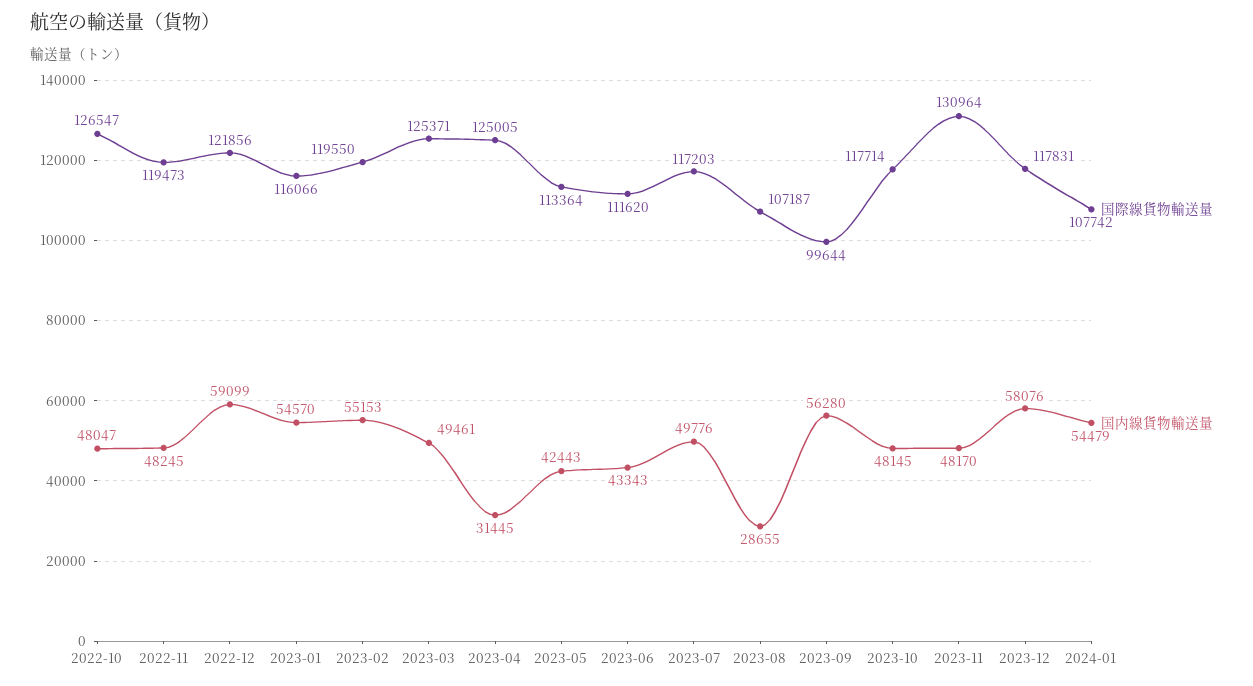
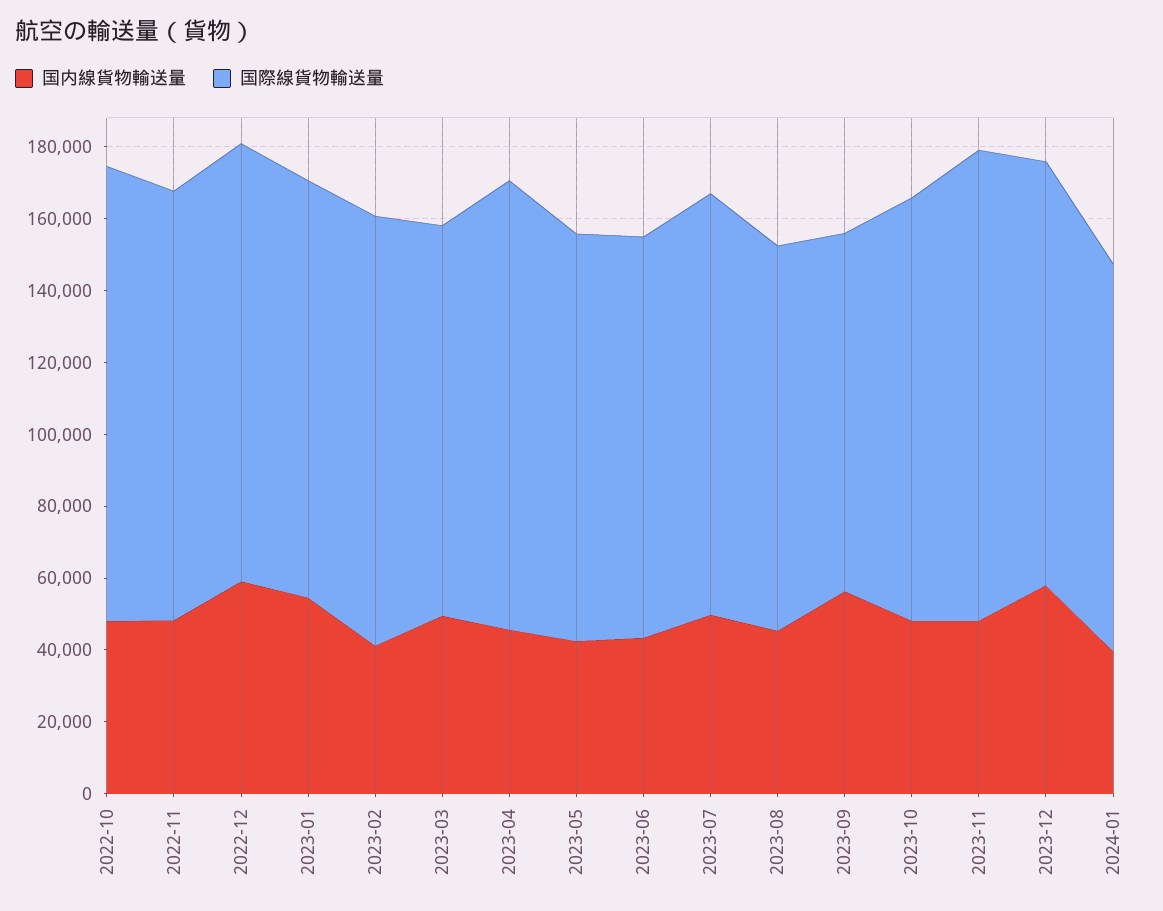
国内線貨物輸送量, 2023-02: 55153 -> 40000
国際線貨物輸送量, 2023-03: 125371 -> 110000
国内線貨物輸送量, 2023-04: 31445 -> 45000
国内線貨物輸送量, 2023-08: 28655 -> 45000
国内線貨物輸送量, 2024-01: 54479 -> 40000

